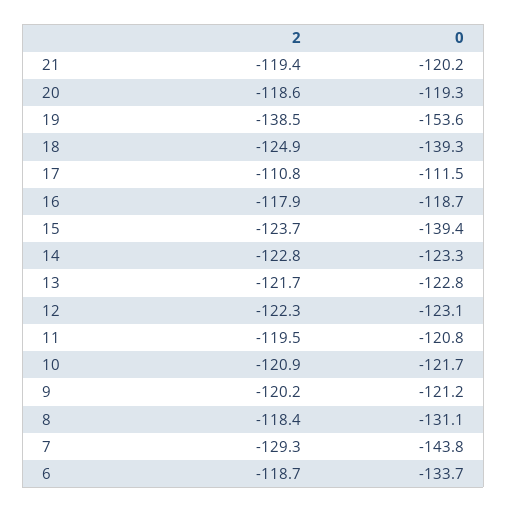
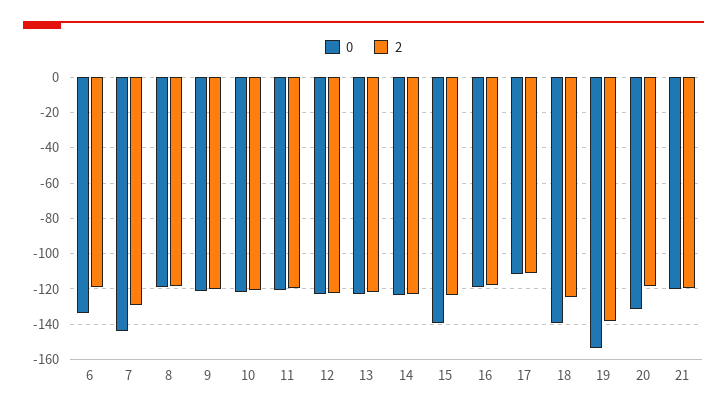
0, 20: -119.3 -> -130
0, 8: -131.1 -> -120

